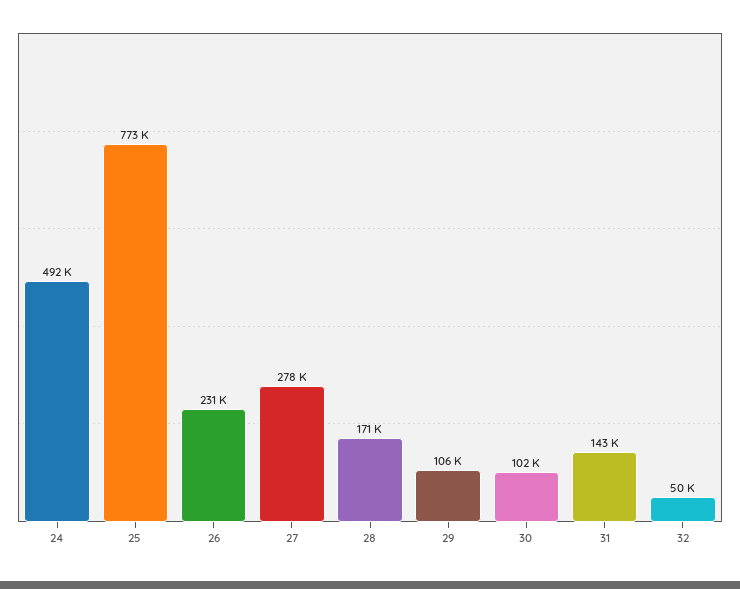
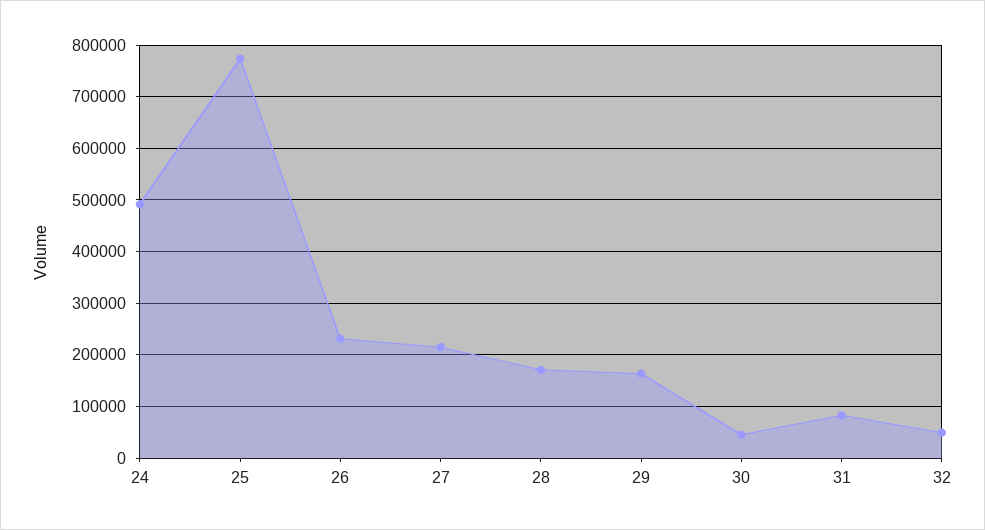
27: 278000 -> 220000
29: 106000 -> 160000
30: 102000 -> 40000
31: 143000 -> 80000

